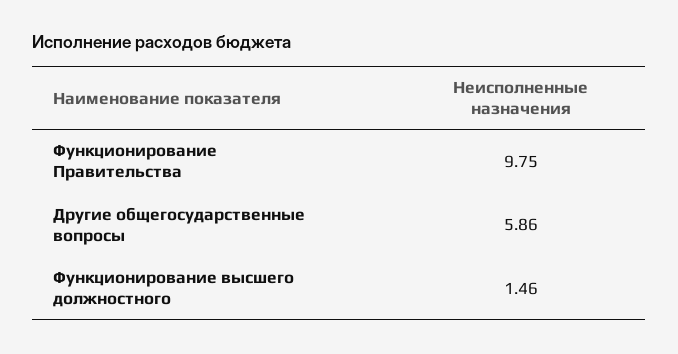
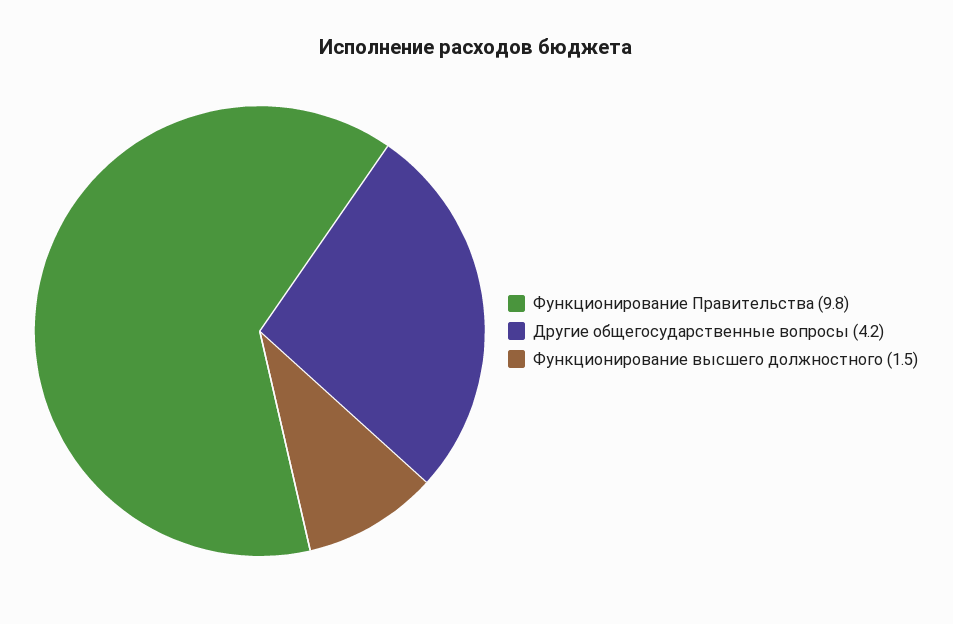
Другие общегосударственные вопросы: 5.86 -> 4.2

